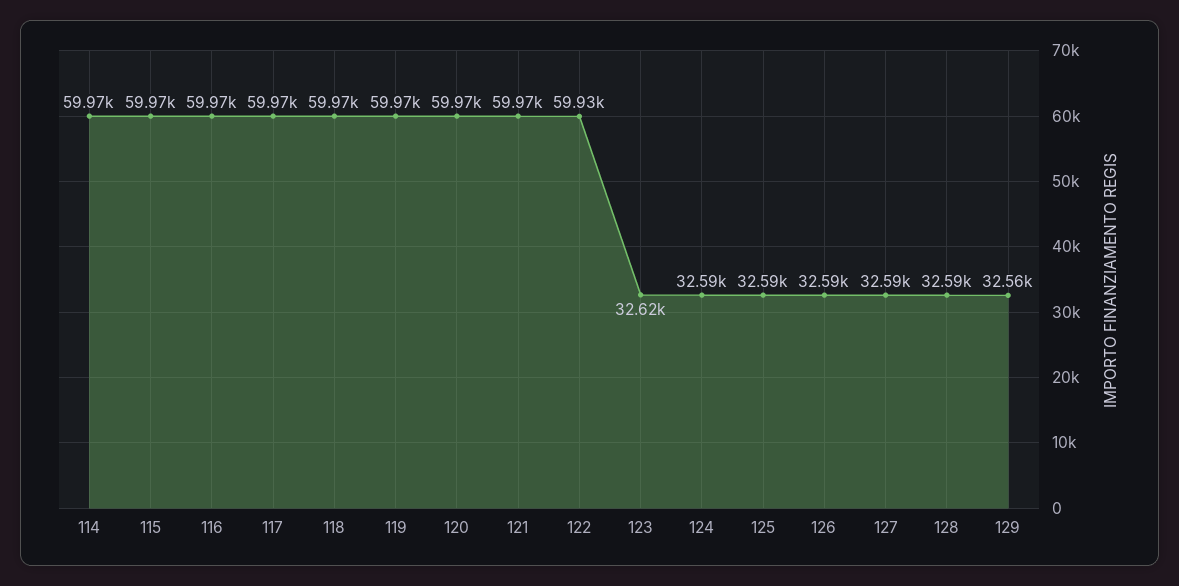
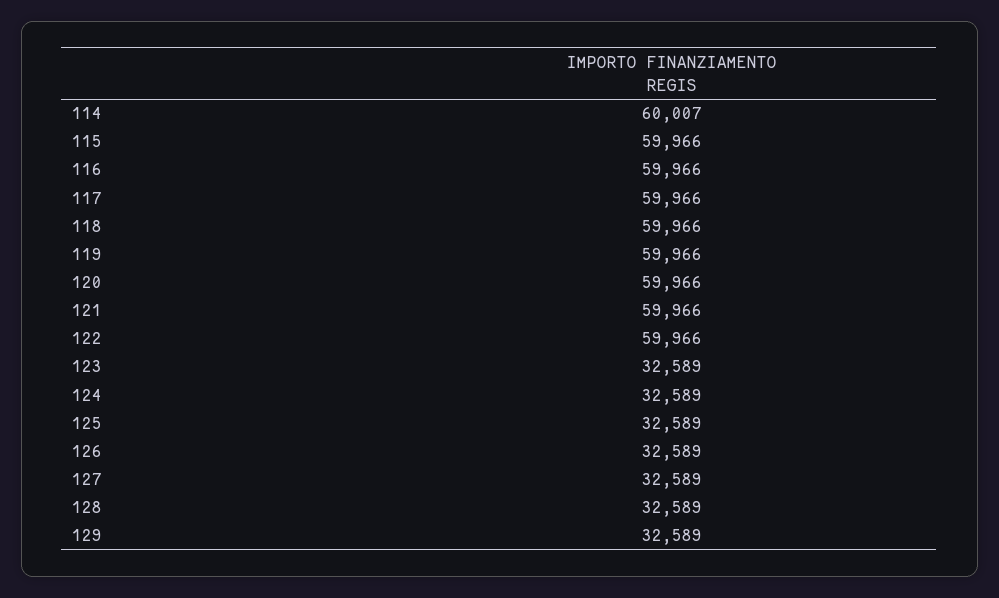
114: 59970 -> 60007
122: 59930 -> 59966
123: 32620 -> 32589
129: 32560 -> 32589

